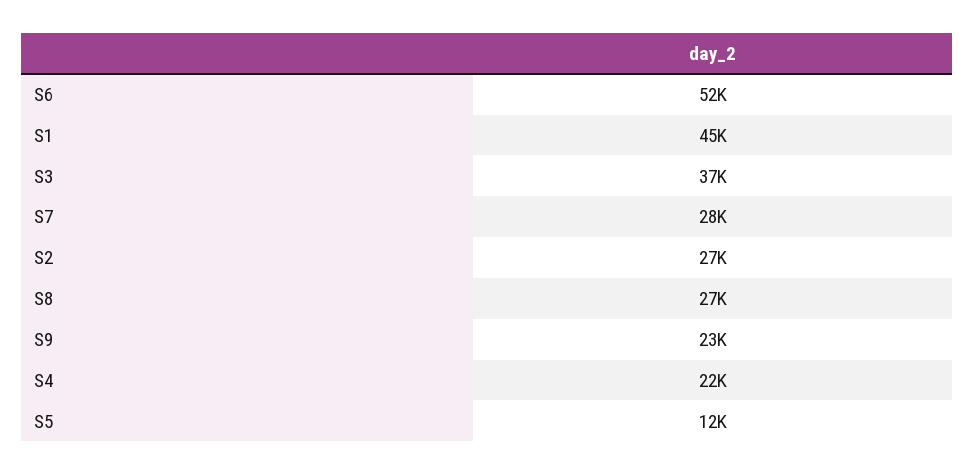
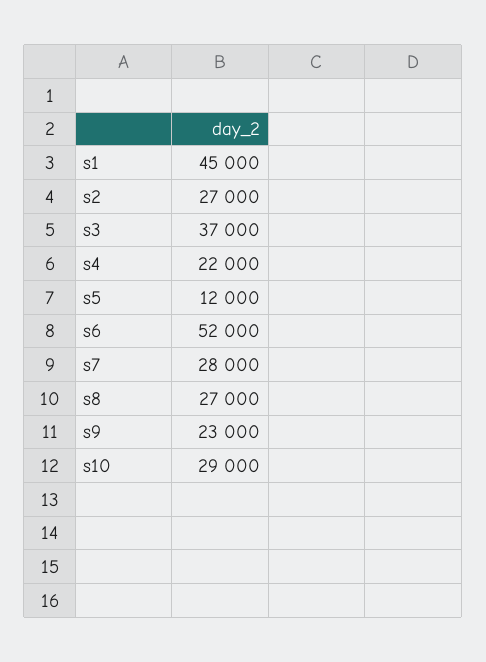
s10: none -> 29000

